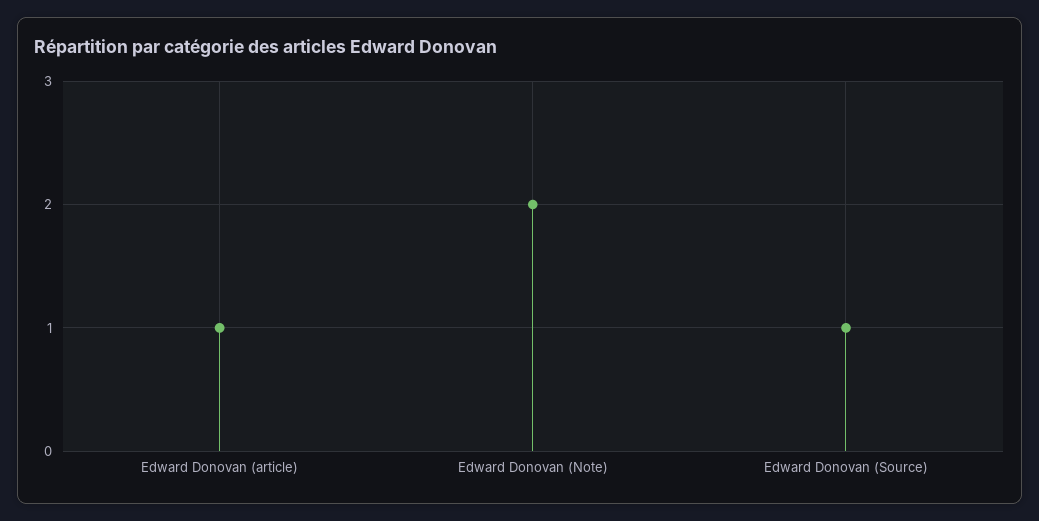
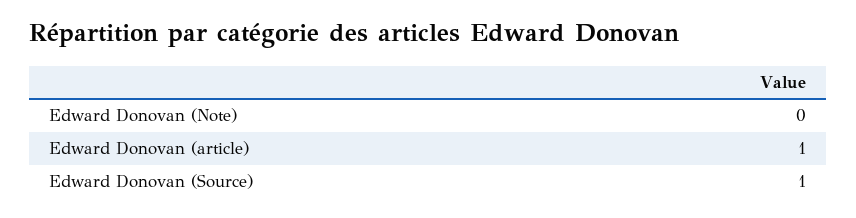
Edward Donovan (Note): 2 -> 0

